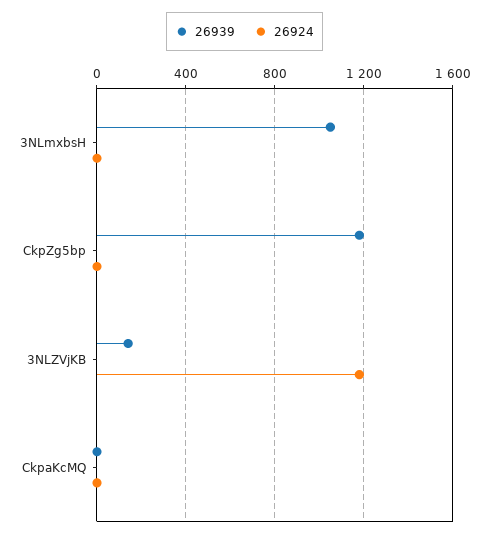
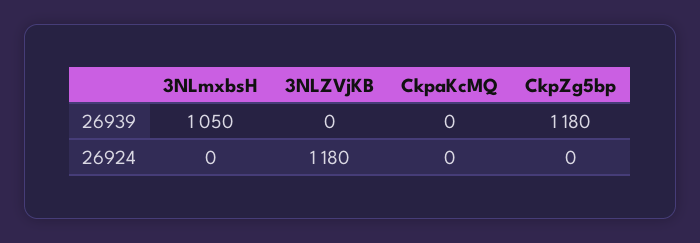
26939, 3NLZVjKB: 150 -> 0

